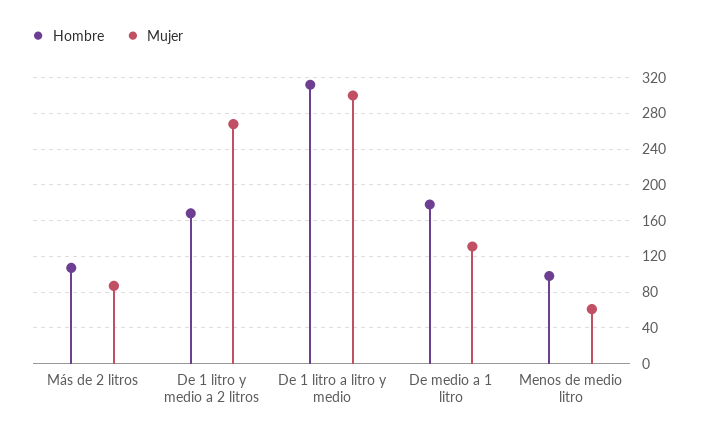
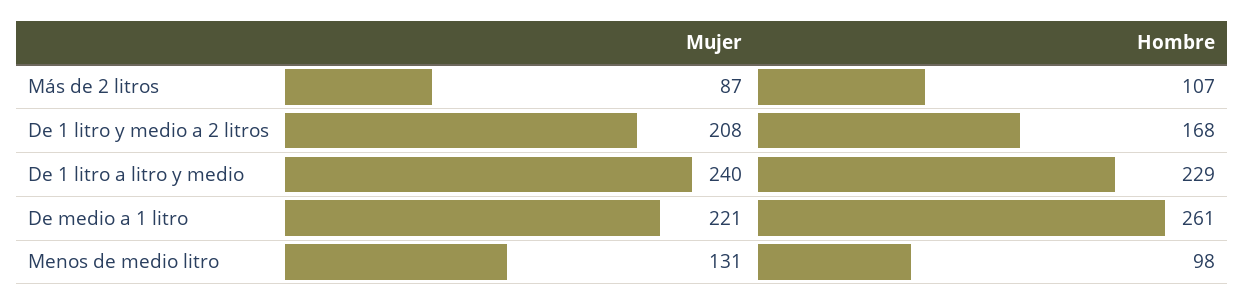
Mujer, De 1 litro y medio a 2 litros: 270 -> 208
Hombre, De 1 litro a litro y medio: 310 -> 229
Mujer, De 1 litro a litro y medio: 300 -> 240
Hombre, De medio a 1 litro: 180 -> 261
Mujer, De medio a 1 litro: 130 -> 221
Mujer, Menos de medio litro: 60 -> 131

